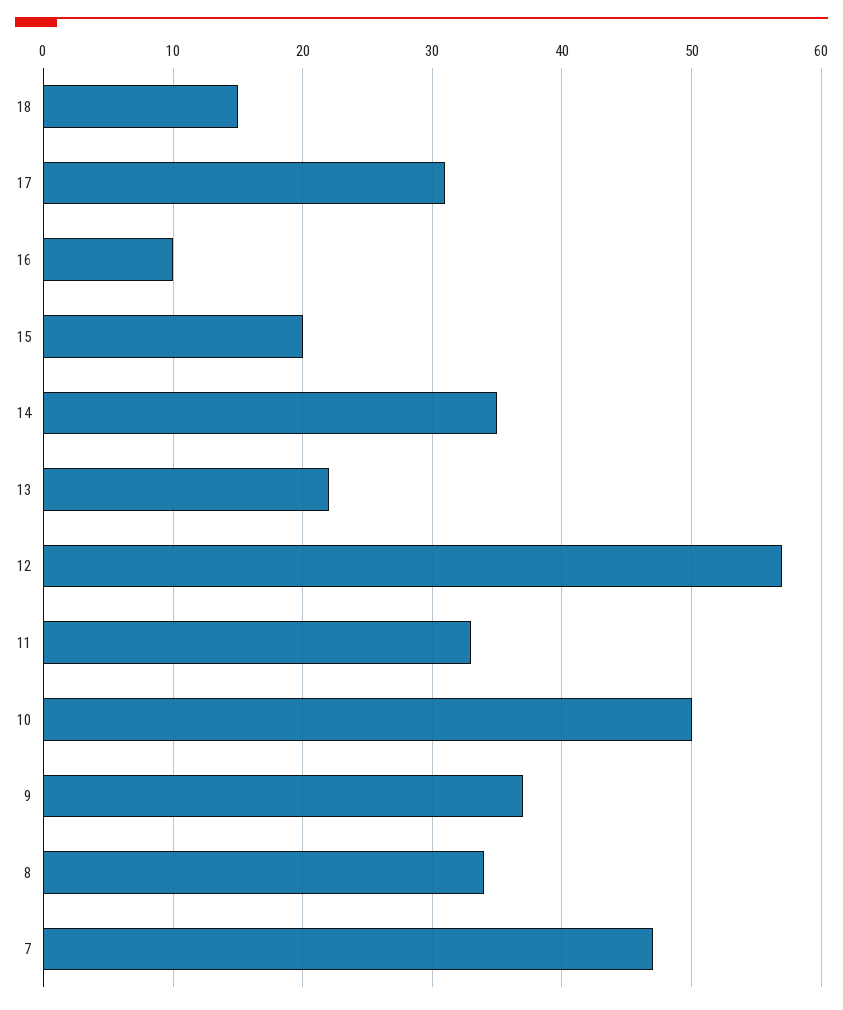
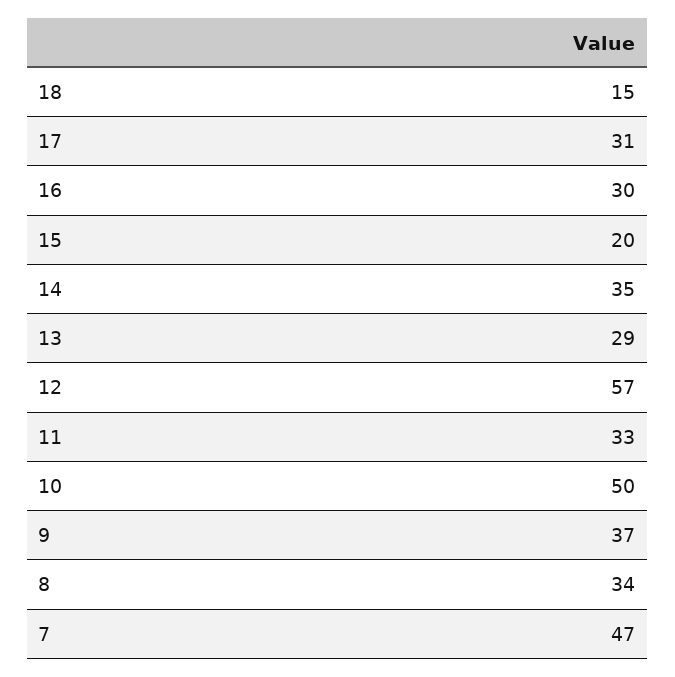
16: 10 -> 30
13: 22 -> 29

